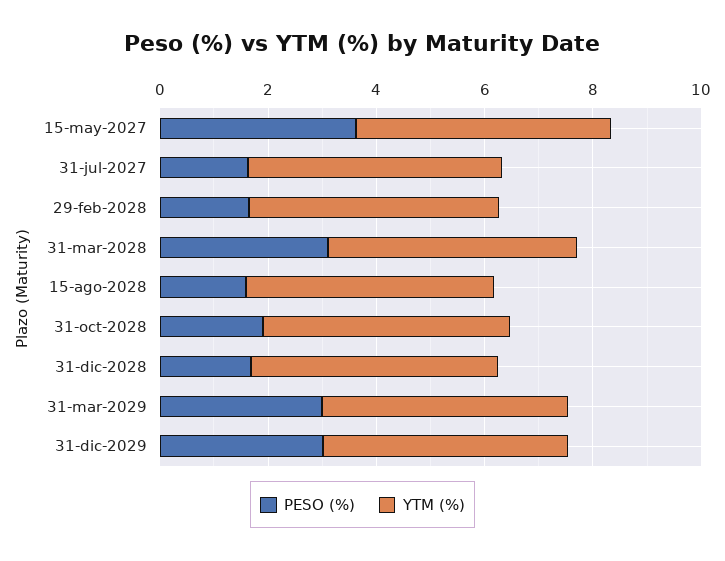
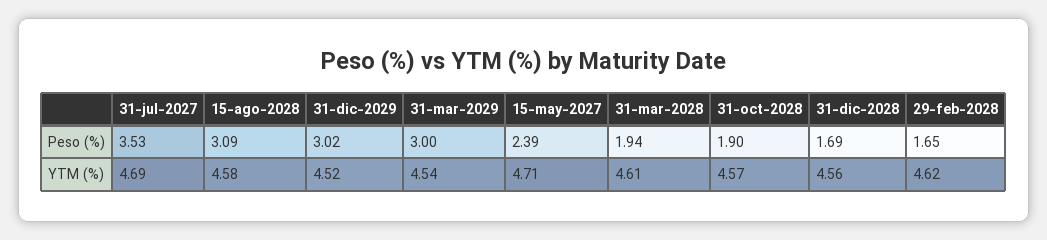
PESO (%), 15-may-2027: 3.5 -> 2.39
PESO (%), 31-jul-2027: 1.5 -> 3.53
PESO (%), 31-mar-2028: 3 -> 1.94
PESO (%), 15-ago-2028: 1.5 -> 3.09

